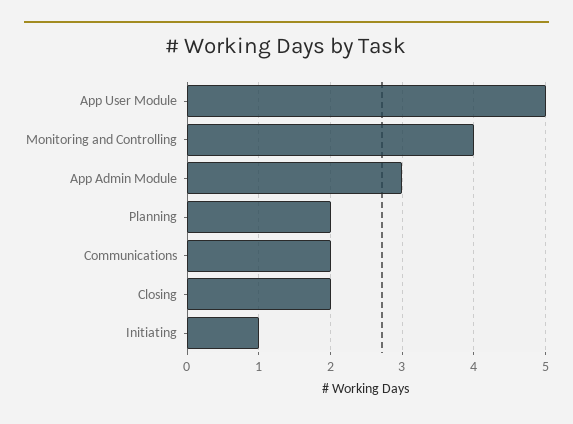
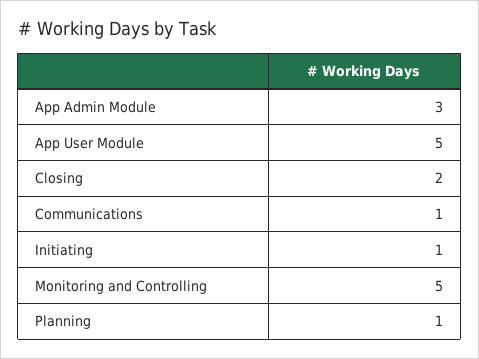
Monitoring and Controlling: 4 -> 5
Planning: 2 -> 1
Communications: 2 -> 1

